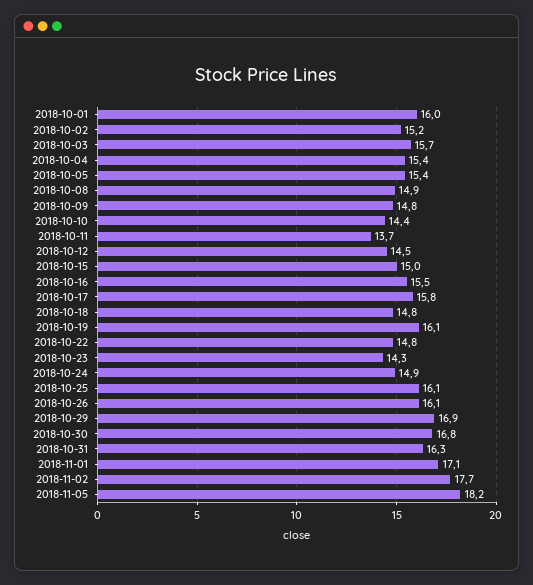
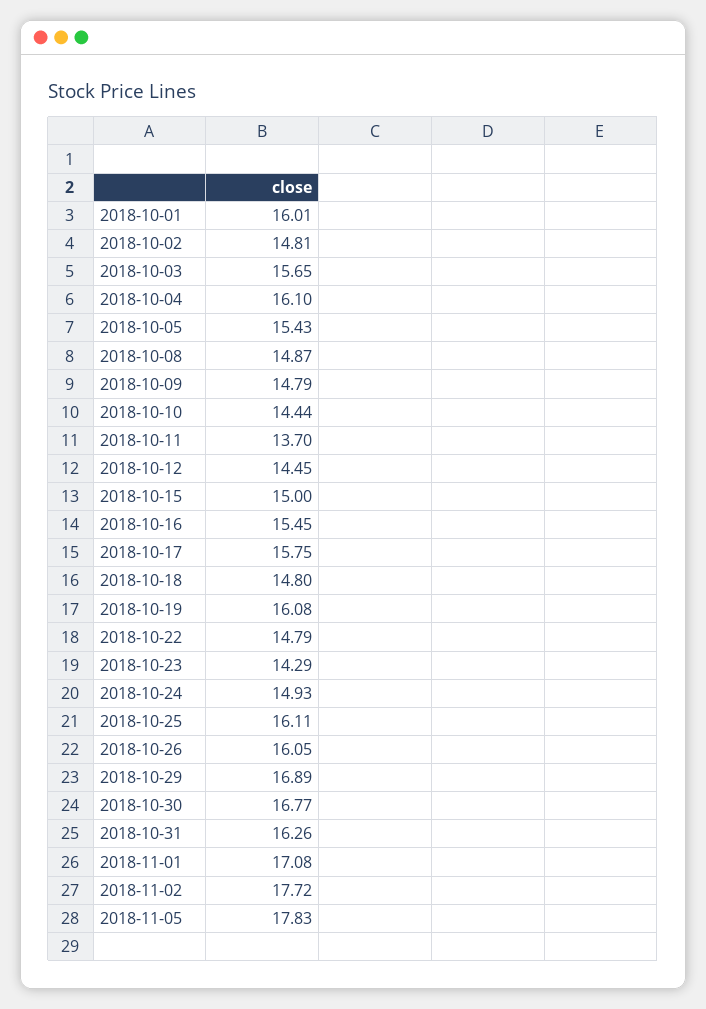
2018-10-02: 15.2 -> 14.81
2018-10-04: 15.4 -> 16.1
2018-11-05: 18.2 -> 17.83

